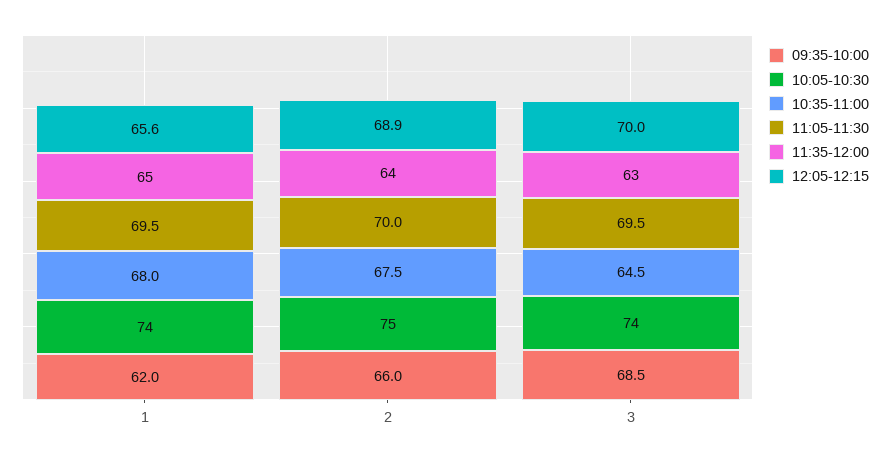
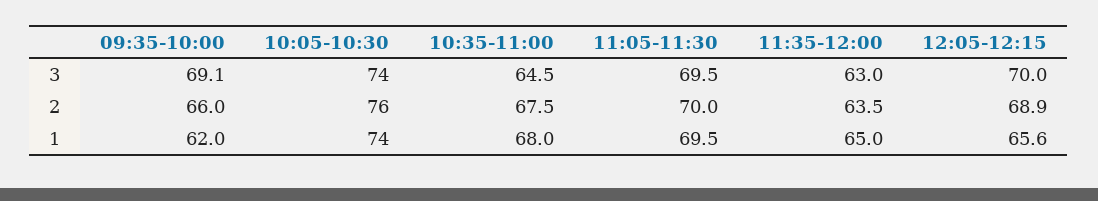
10:05-10:30, 2: 75 -> 76
11:35-12:00, 2: 64 -> 63.5
09:35-10:00, 3: 68.5 -> 69.1

